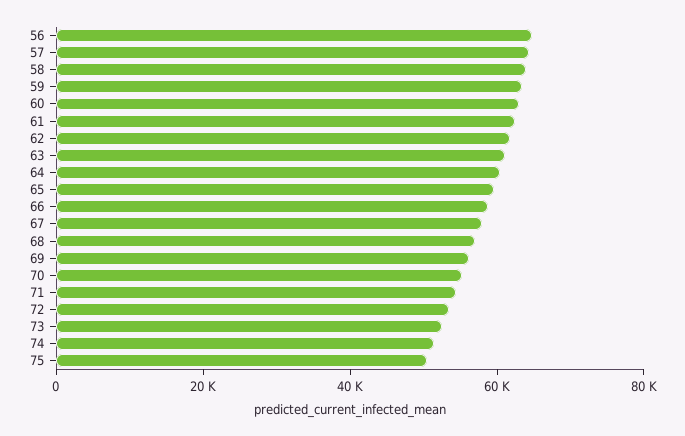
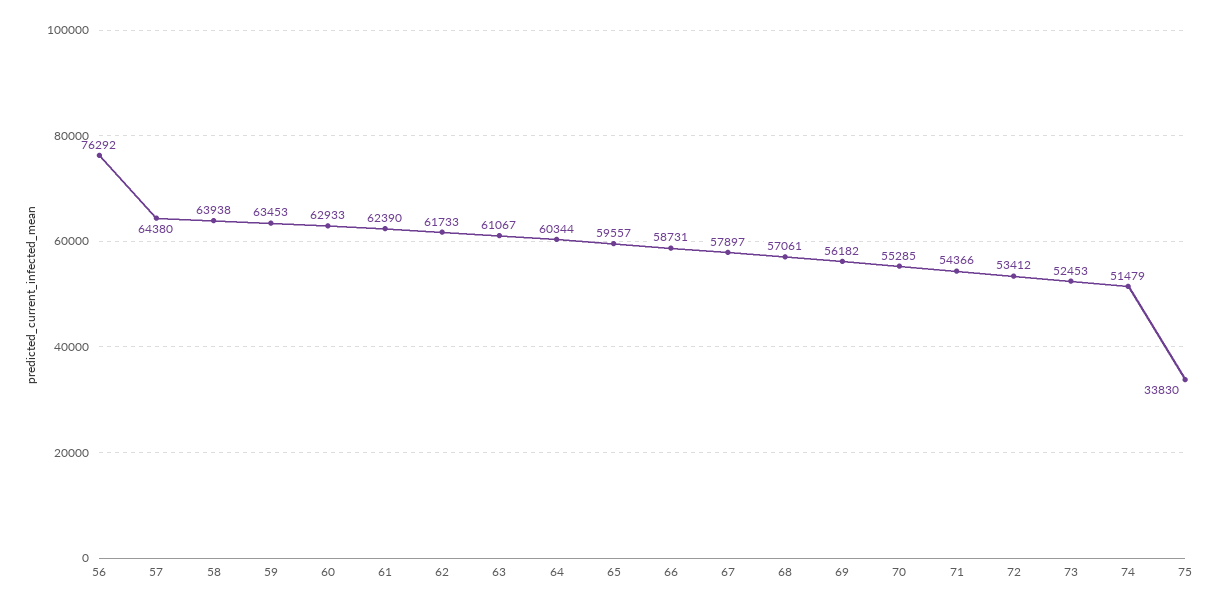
56: 65000 -> 76292
75: 50000 -> 33830

